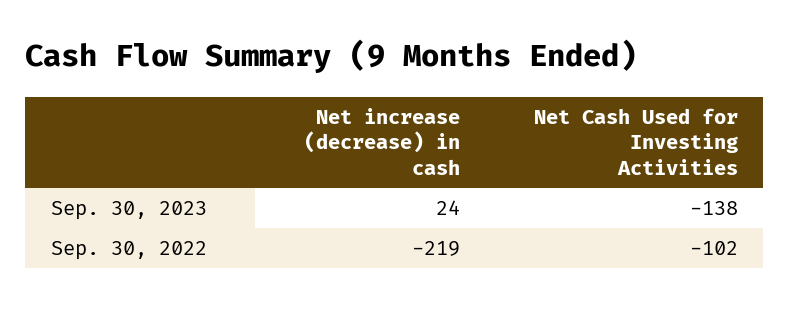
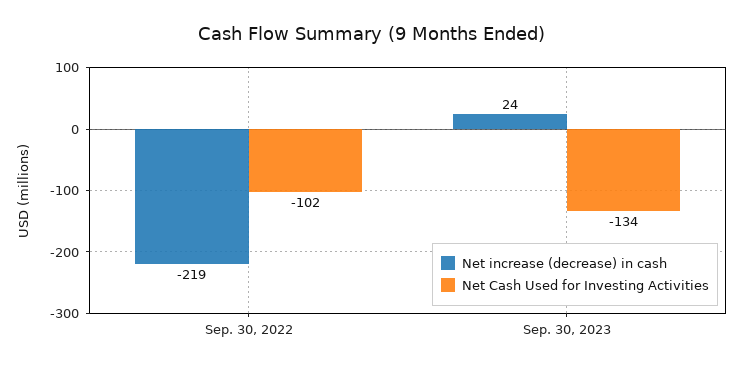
Net Cash Used for Investing Activities, Sep. 30, 2023: -138 -> -134

